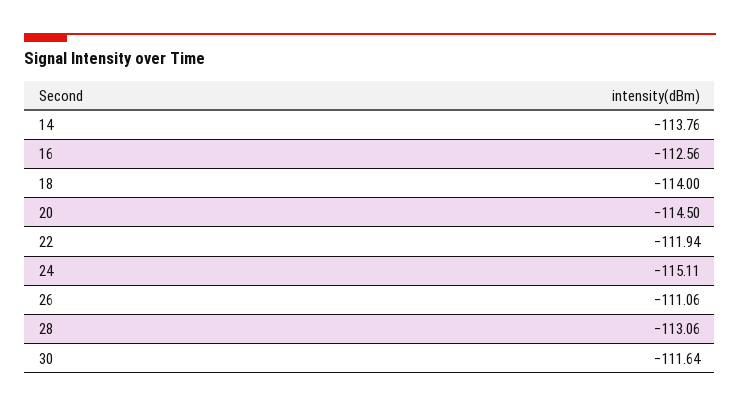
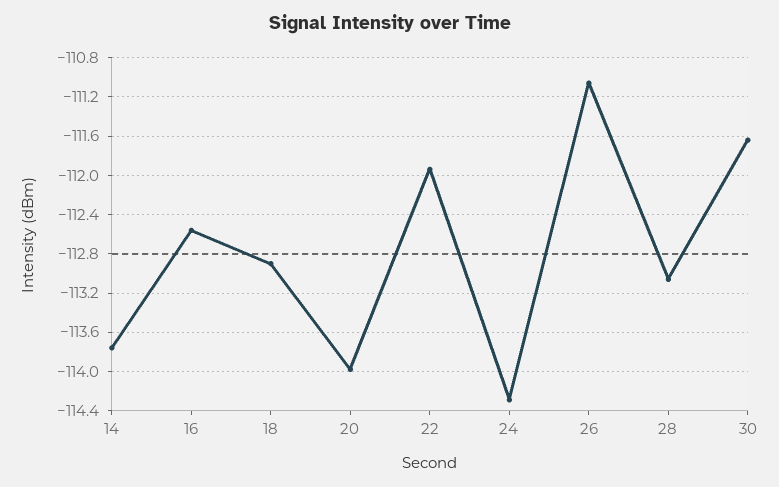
18: -114 -> -112.9
20: -114.5 -> -114
24: -115.11 -> -114.3

